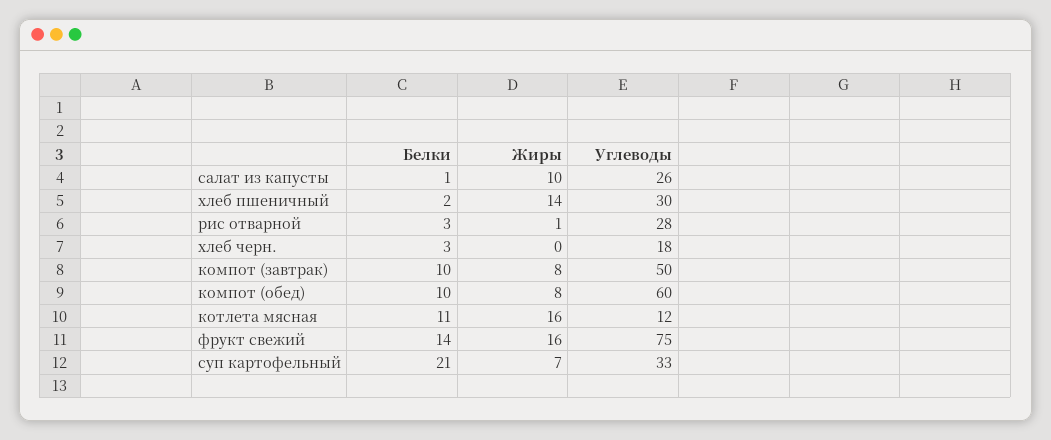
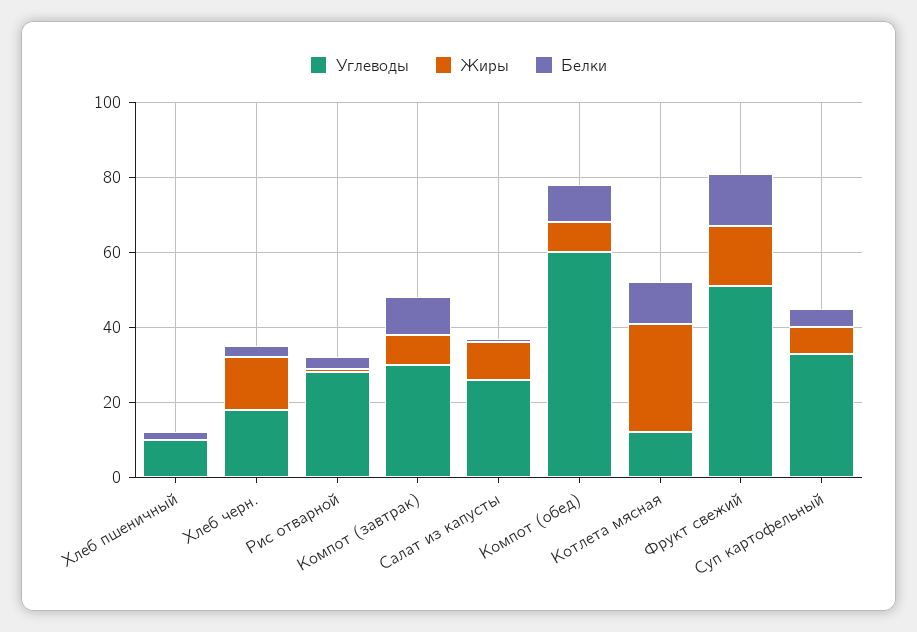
Жиры, хлеб пшеничный: 14 -> 0
Углеводы, хлеб пшеничный: 30 -> 10
Жиры, хлеб черн.: 0 -> 15
Углеводы, компот (завтрак): 50 -> 30
Жиры, котлета мясная: 16 -> 30
Углеводы, фрукт свежий: 75 -> 50
Белки, суп картофельный: 21 -> 5

